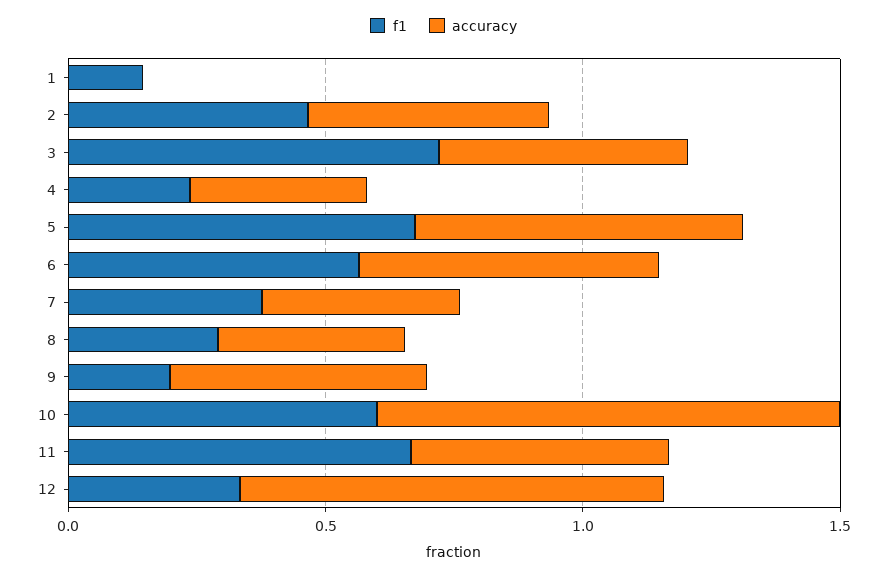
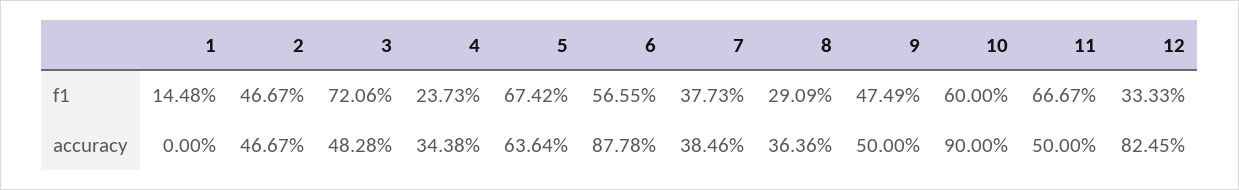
accuracy, 6: 0.6 -> 0.8778
f1, 9: 0.2 -> 0.4749

